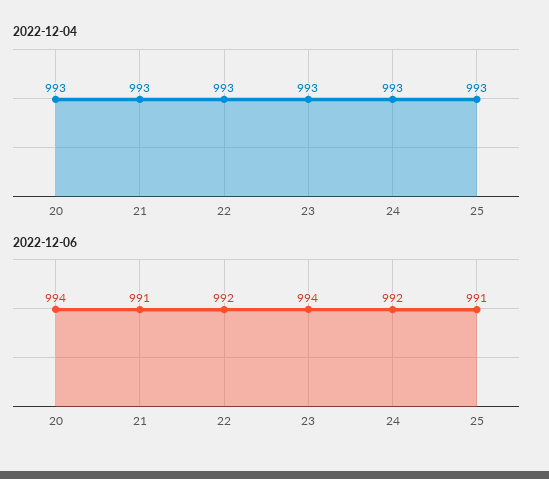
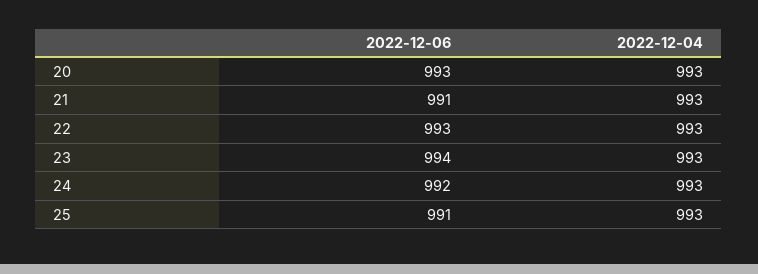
2022-12-06, 20: 994 -> 993
2022-12-06, 22: 992 -> 993

